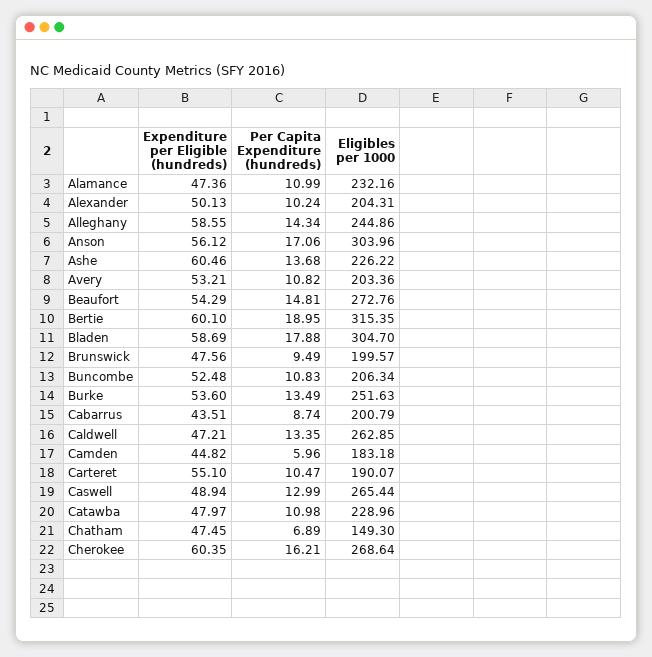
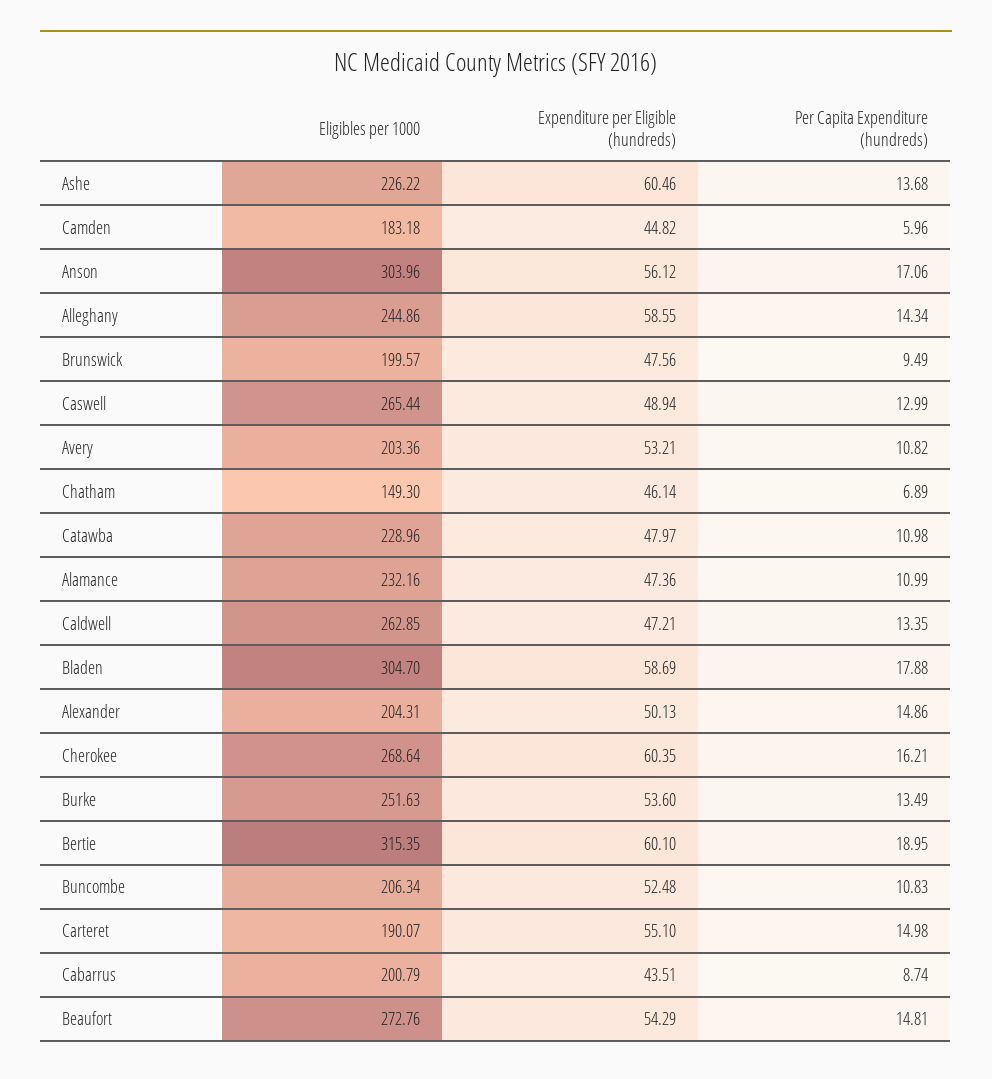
Per Capita Expenditure (hundreds), Alexander: 10.24 -> 14.86
Per Capita Expenditure (hundreds), Carteret: 10.47 -> 14.98
Expenditure per Eligible (hundreds), Chatham: 47.45 -> 46.14

